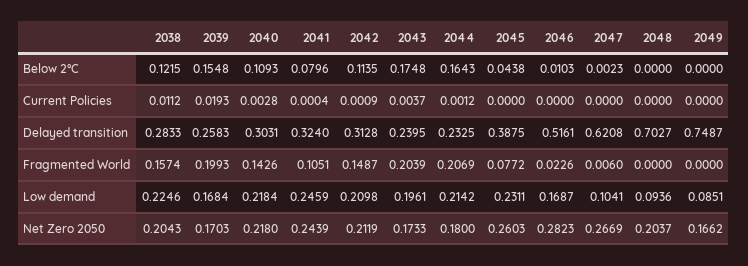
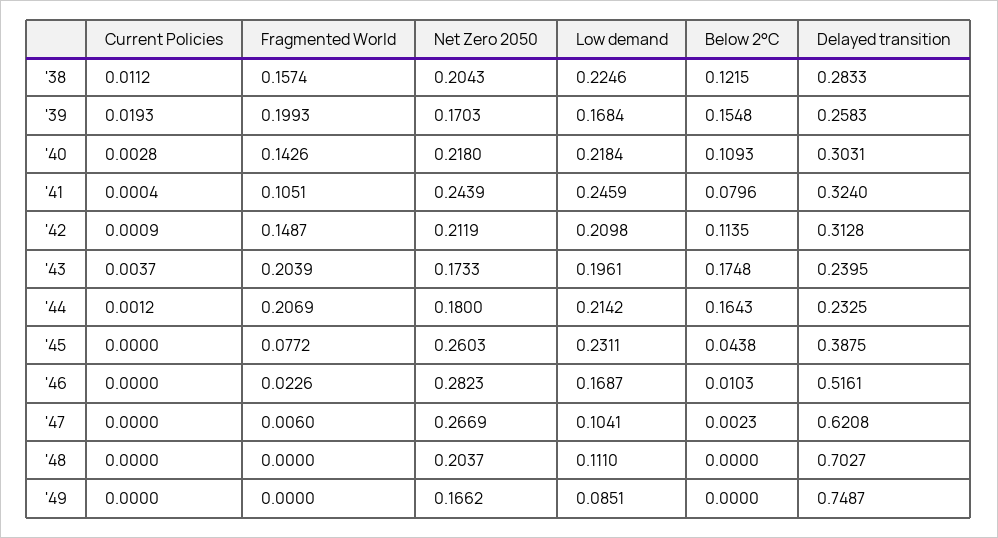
2048, Low demand: 0.0936 -> 0.111

